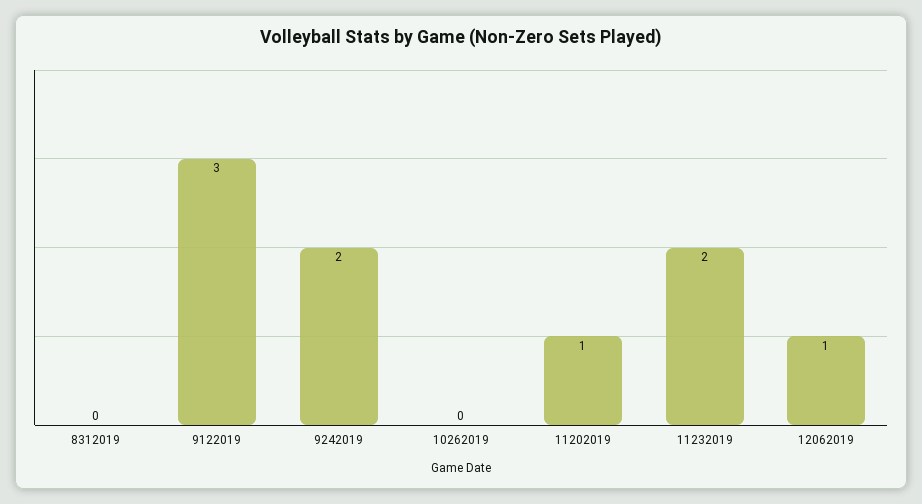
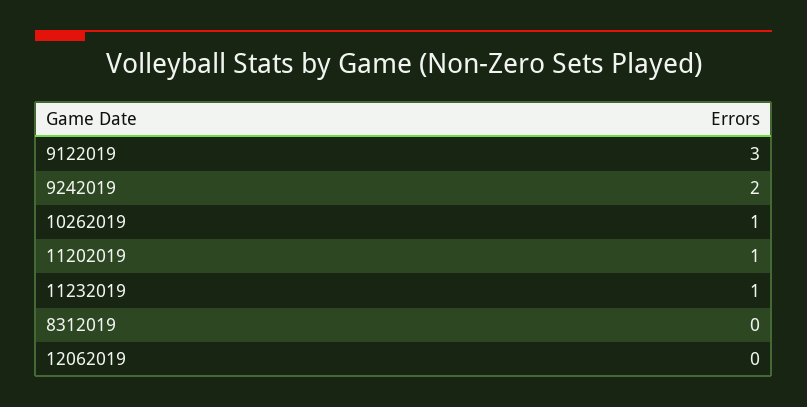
10262019: 0 -> 1
11232019: 2 -> 1
12062019: 1 -> 0

